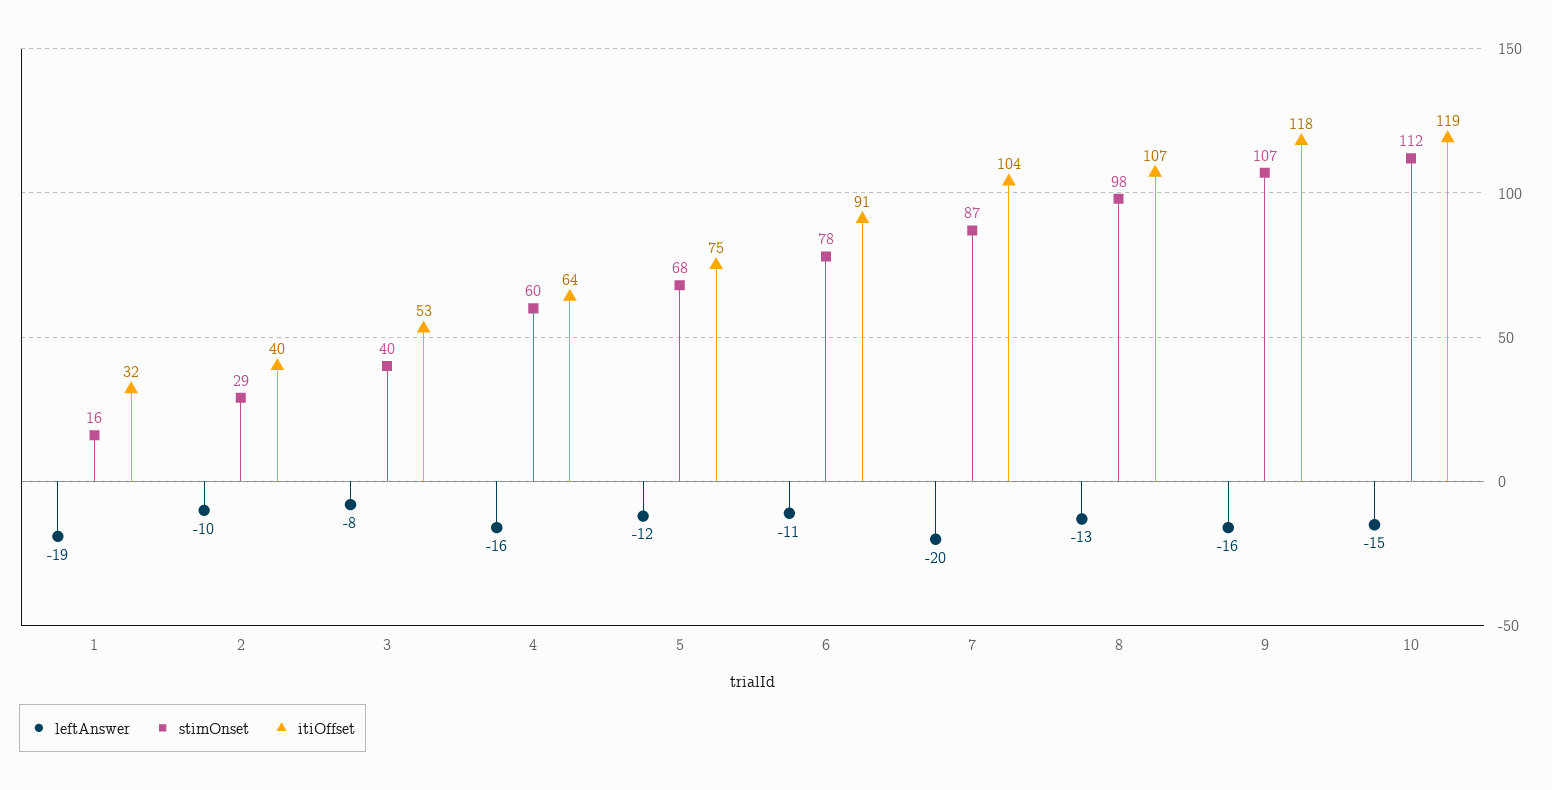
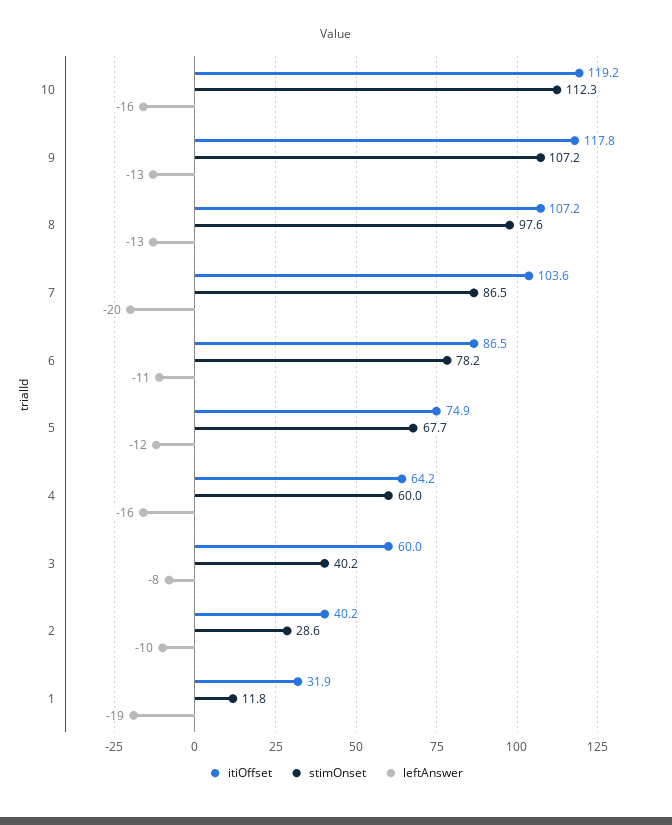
stimOnset, 1: 16 -> 11.8
itiOffset, 3: 53 -> 60
itiOffset, 6: 91 -> 86.5
leftAnswer, 9: -16 -> -13
leftAnswer, 10: -15 -> -16

